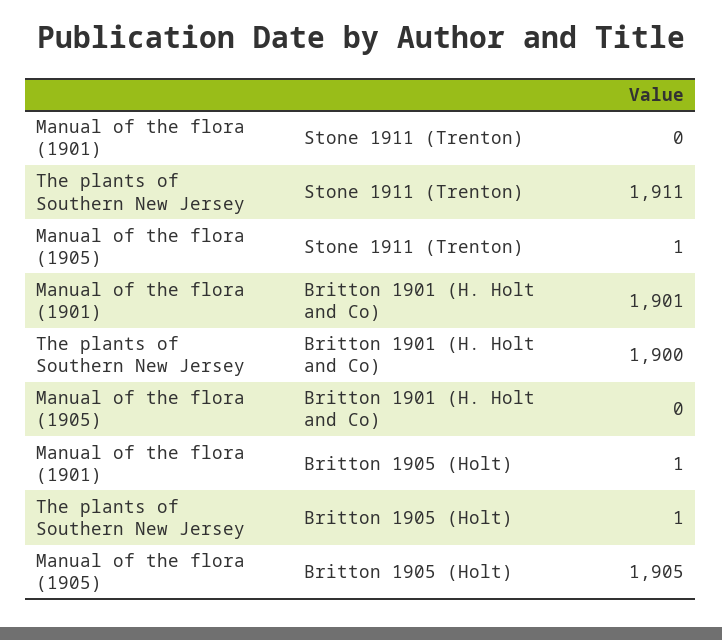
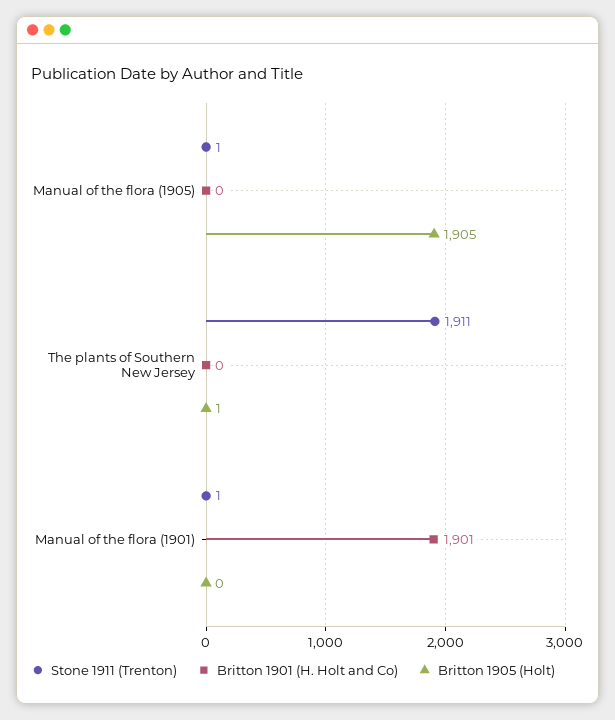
Stone 1911 (Trenton), Manual of the flora (1901): 0 -> 1
Britton 1901 (H. Holt and Co), The plants of Southern New Jersey: 1900 -> 0
Britton 1905 (Holt), Manual of the flora (1901): 1 -> 0

